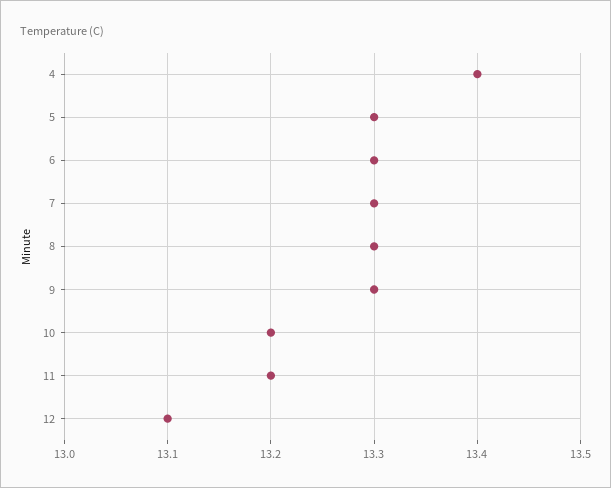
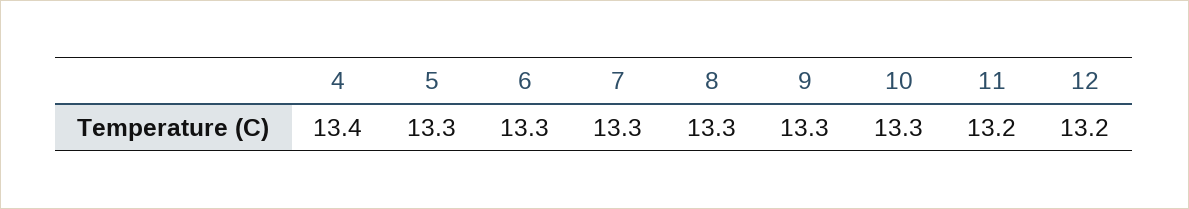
10: 13.2 -> 13.3
12: 13.1 -> 13.2

